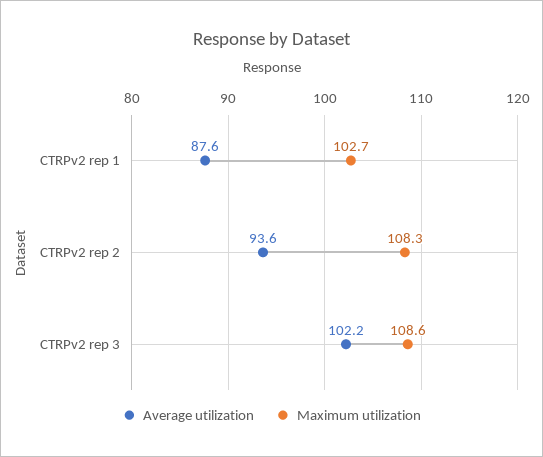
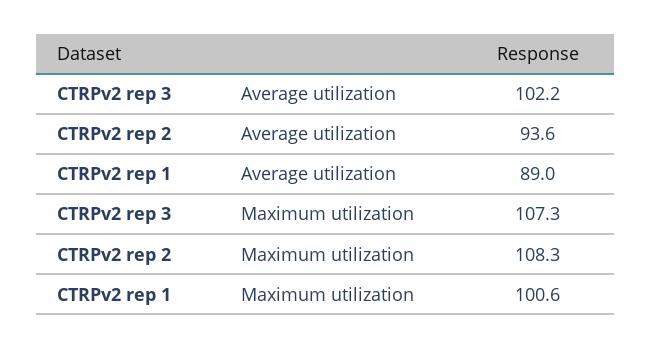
Average utilization, CTRPv2 rep 1: 87.6 -> 89
Maximum utilization, CTRPv2 rep 1: 102.7 -> 100.6
Maximum utilization, CTRPv2 rep 3: 108.6 -> 107.3

